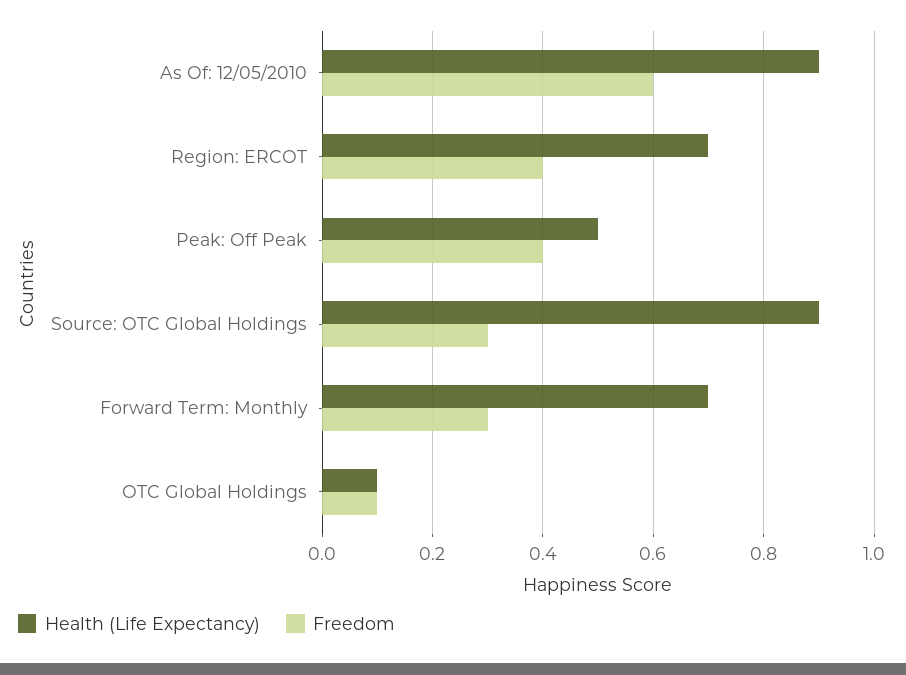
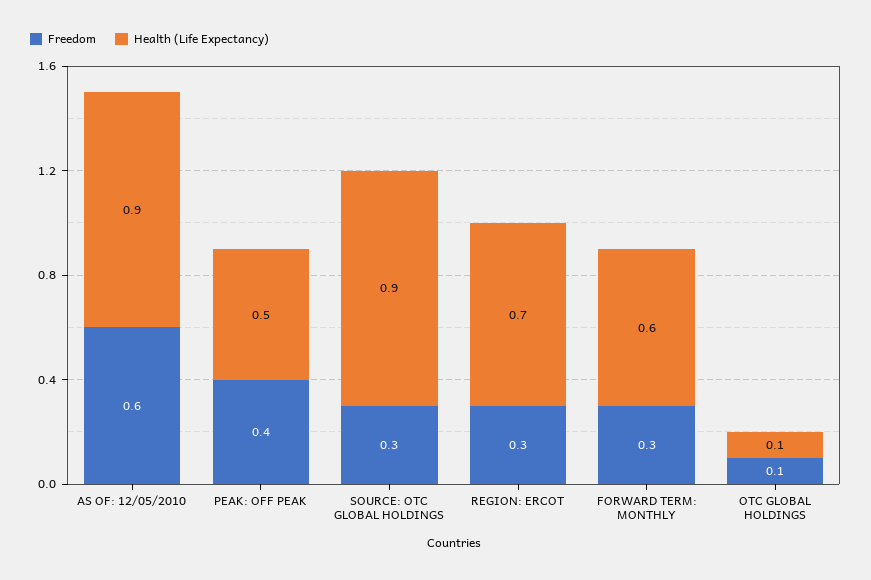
Freedom, Region: ERCOT: 0.4 -> 0.3
Health (Life Expectancy), Forward Term: Monthly: 0.7 -> 0.6

